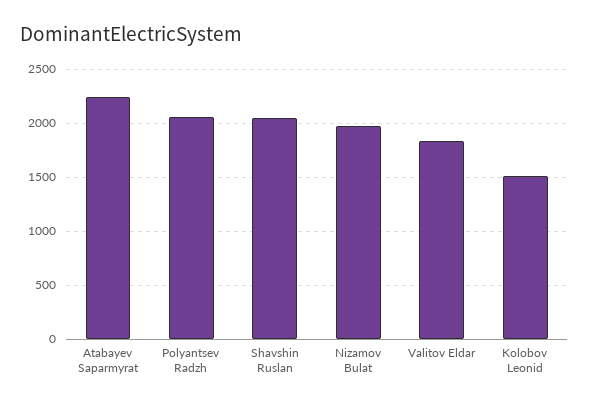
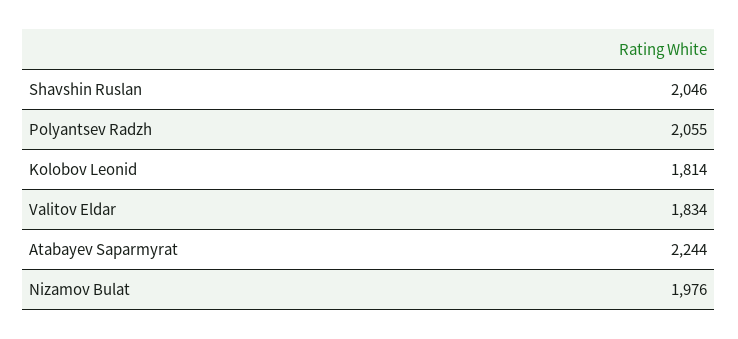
Kolobov Leonid: 1500 -> 1814

